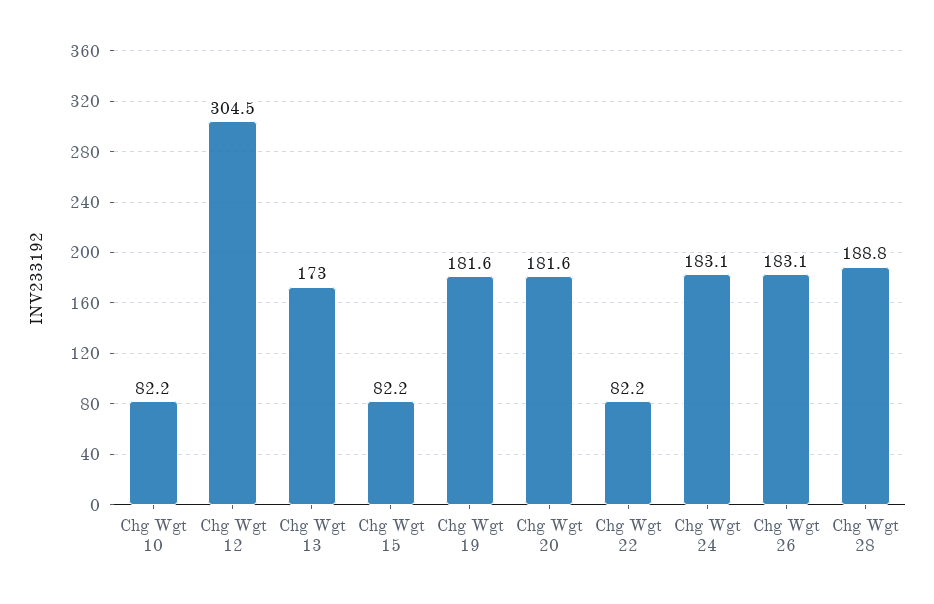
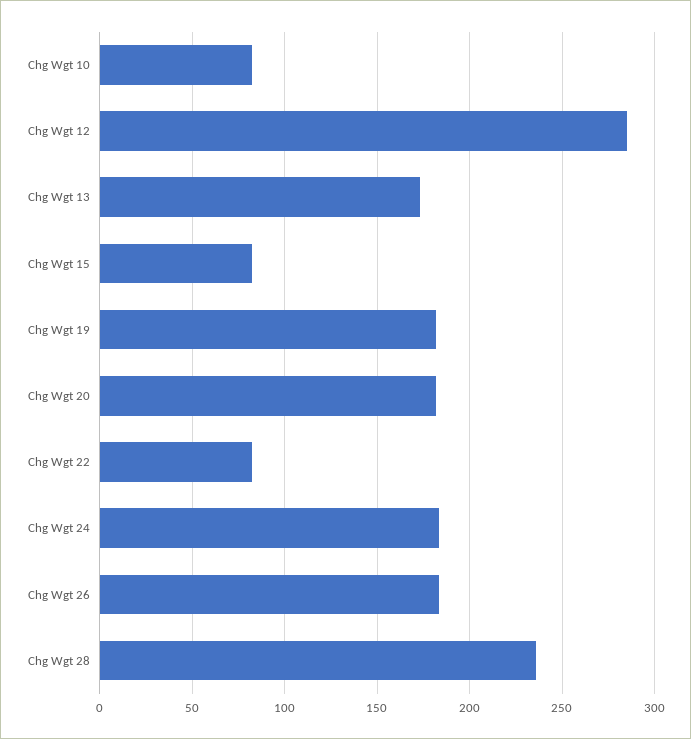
Chg Wgt 12: 304.5 -> 285
Chg Wgt 28: 188.8 -> 235

